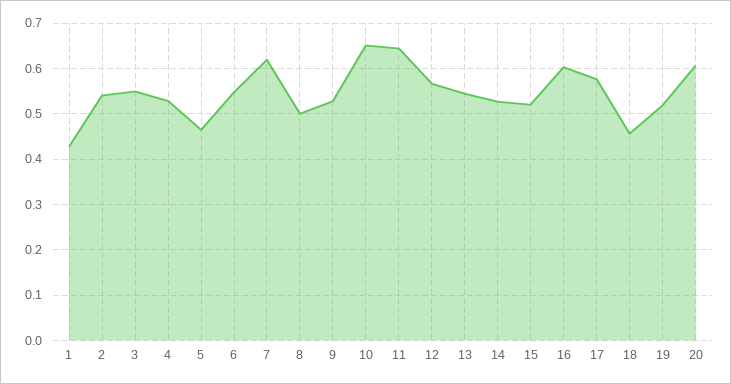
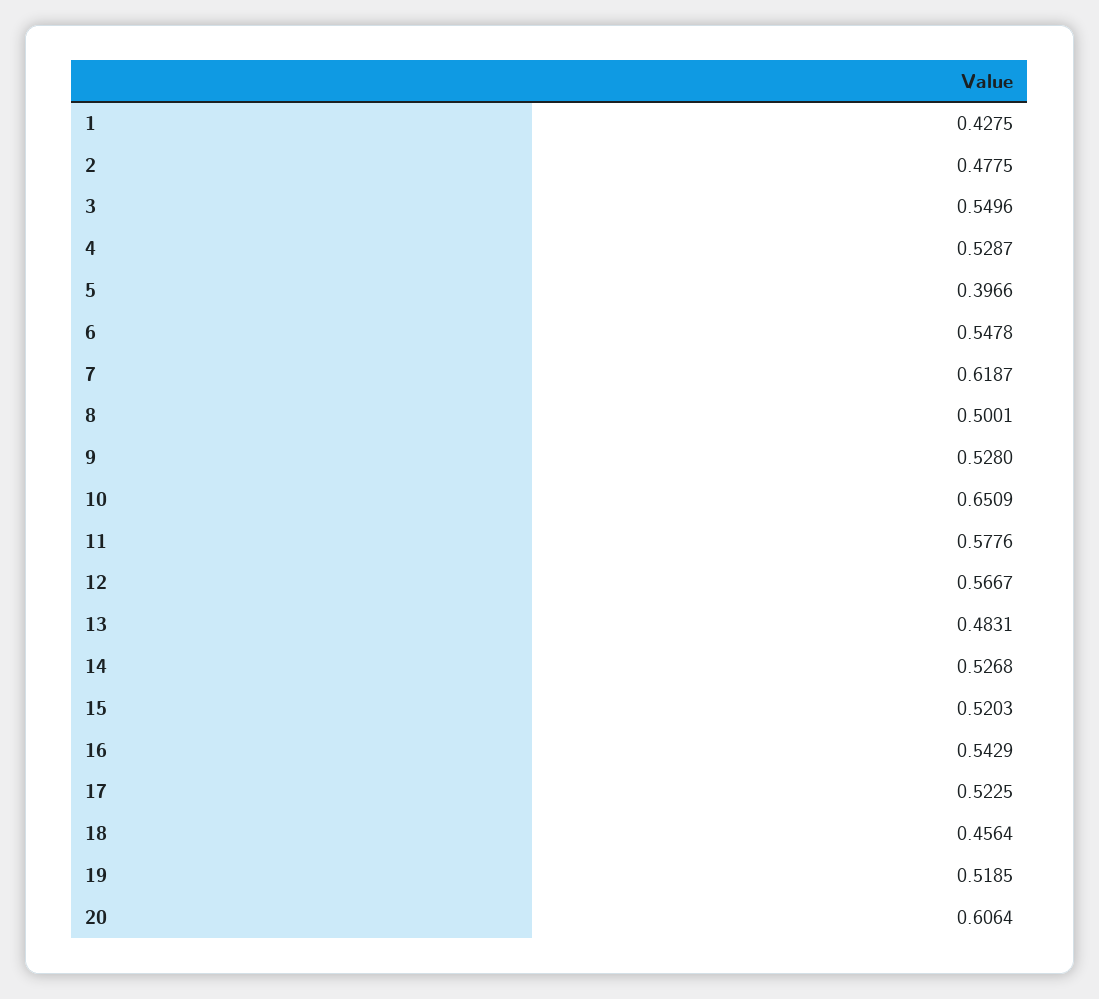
2: 0.54 -> 0.4775
5: 0.46 -> 0.3966
11: 0.64 -> 0.5776
13: 0.54 -> 0.4831
16: 0.6 -> 0.5429
17: 0.58 -> 0.5225

